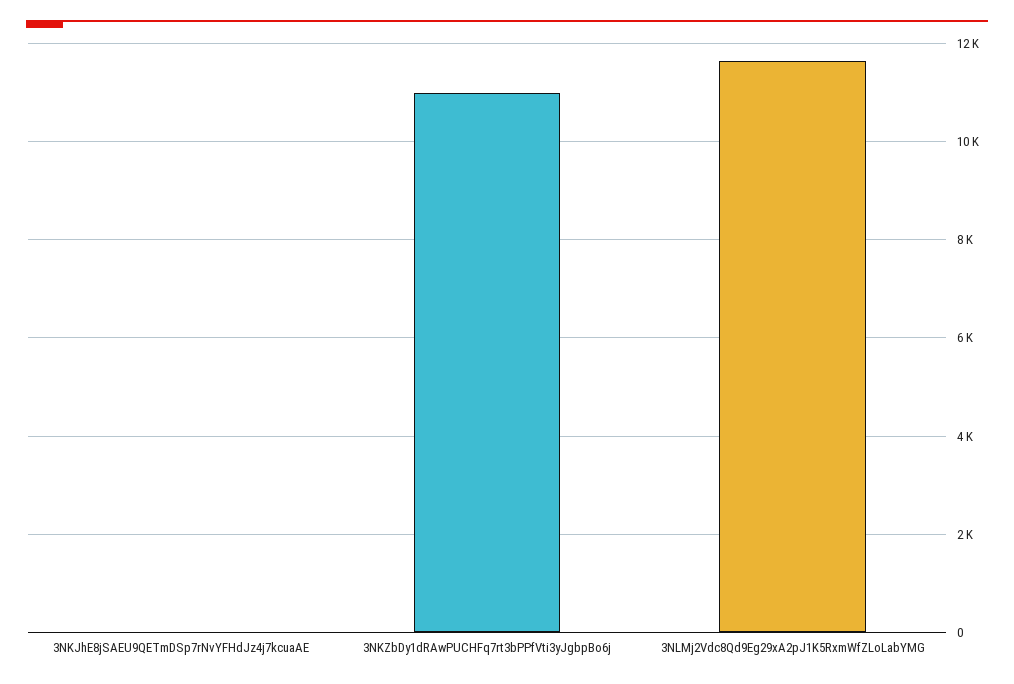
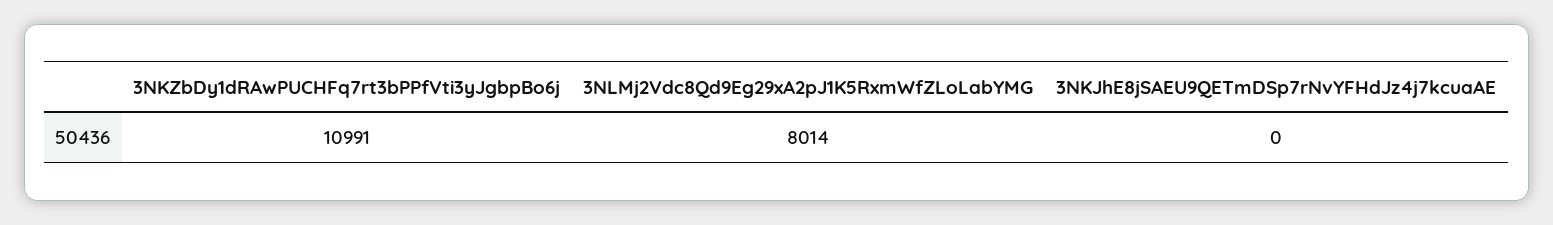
3NLMj2Vdc8Qd9Eg29xA2pJ1K5RxmWfZLoLabYMG: 11600 -> 8014

